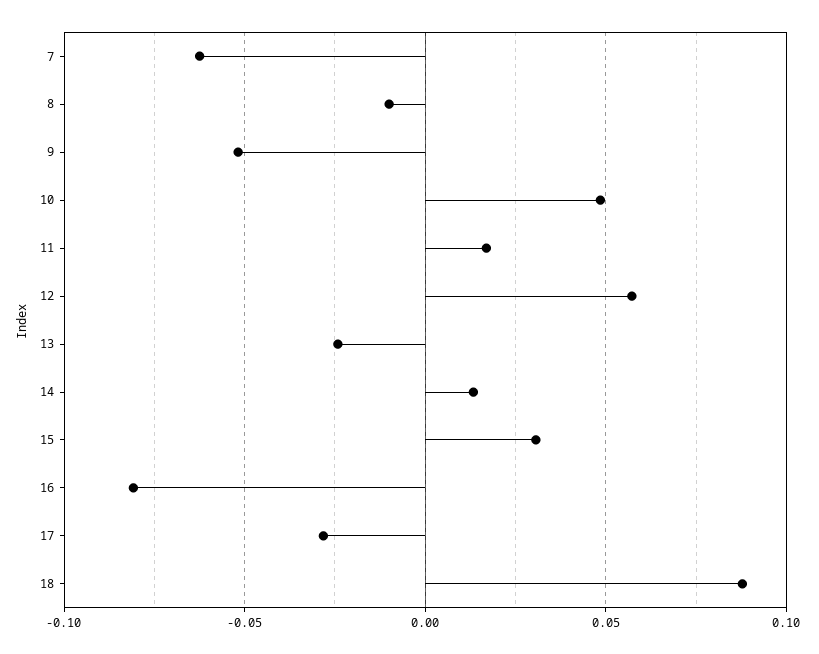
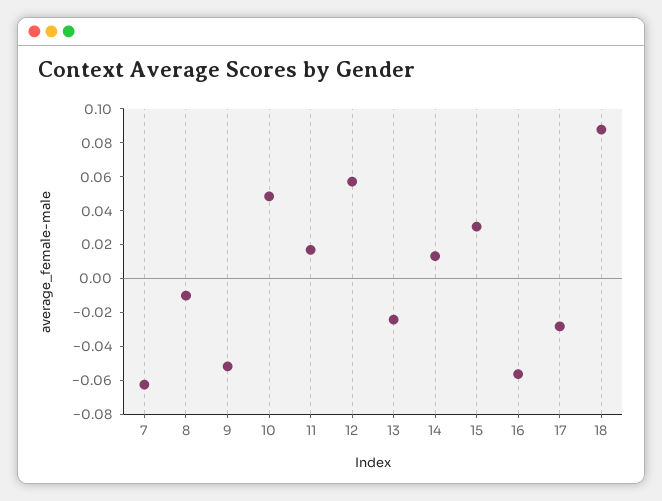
16: -0.08 -> -0.055

